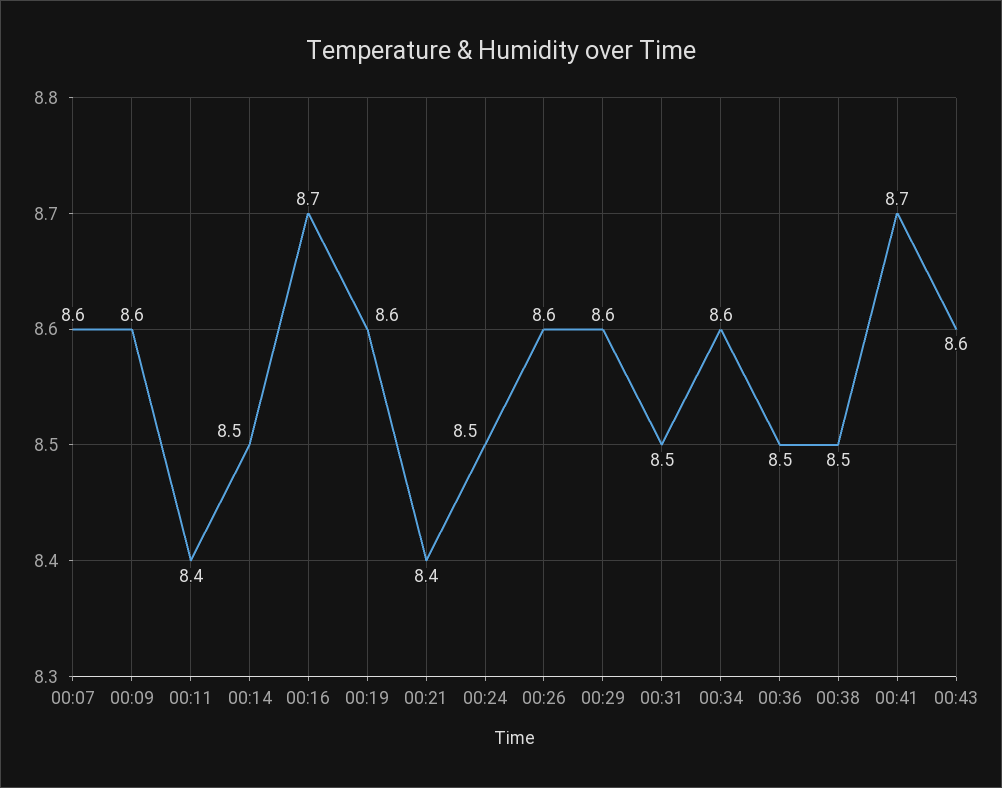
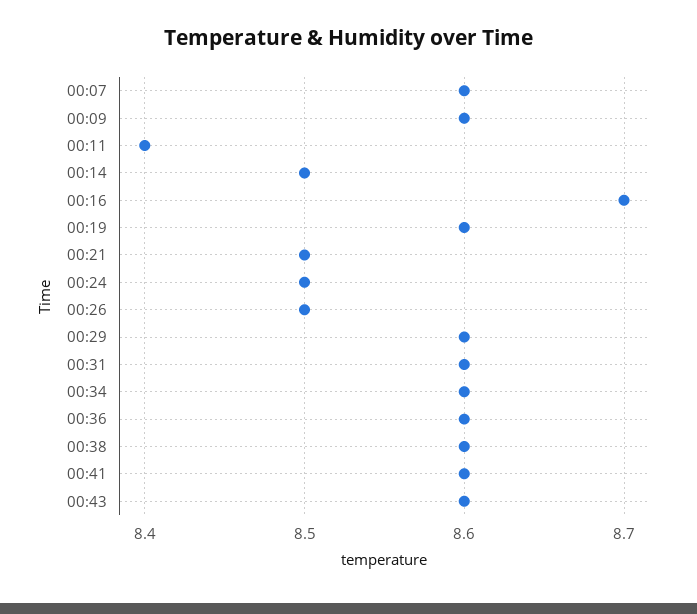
00:21: 8.4 -> 8.5
00:26: 8.6 -> 8.5
00:31: 8.5 -> 8.6
00:36: 8.5 -> 8.6
00:38: 8.5 -> 8.6
00:41: 8.7 -> 8.6

